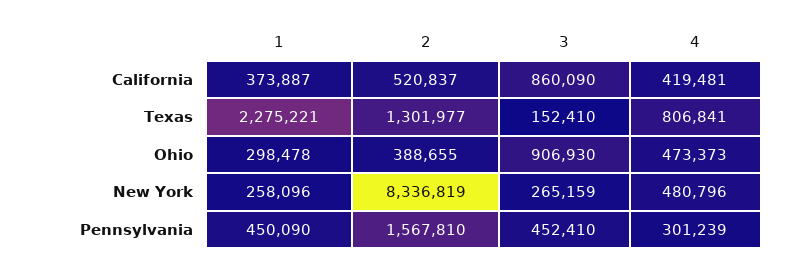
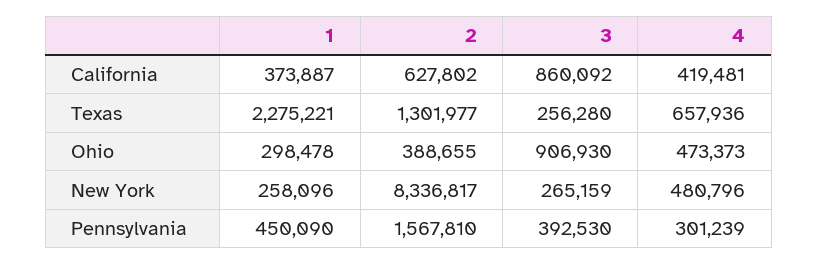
2, California: 520837 -> 627802
3, California: 860090 -> 860092
3, Texas: 152410 -> 256280
4, Texas: 806841 -> 657936
2, New York: 8336819 -> 8336817
3, Pennsylvania: 452410 -> 392530

